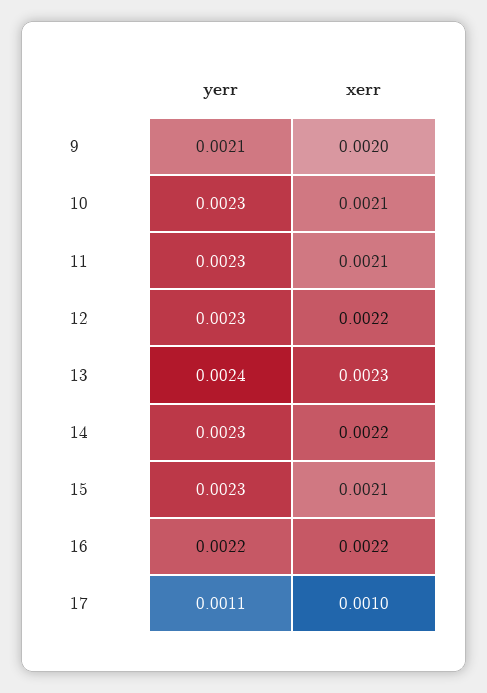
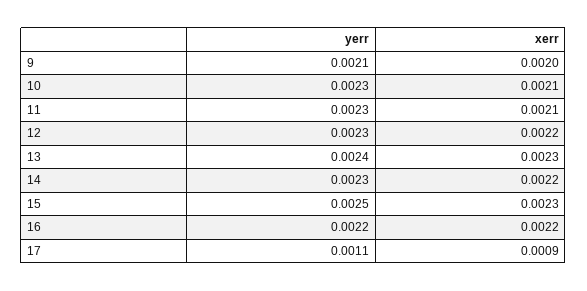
yerr, 15: 0.0023 -> 0.0025
xerr, 15: 0.0021 -> 0.0023
xerr, 17: 0.001 -> 0.0009

